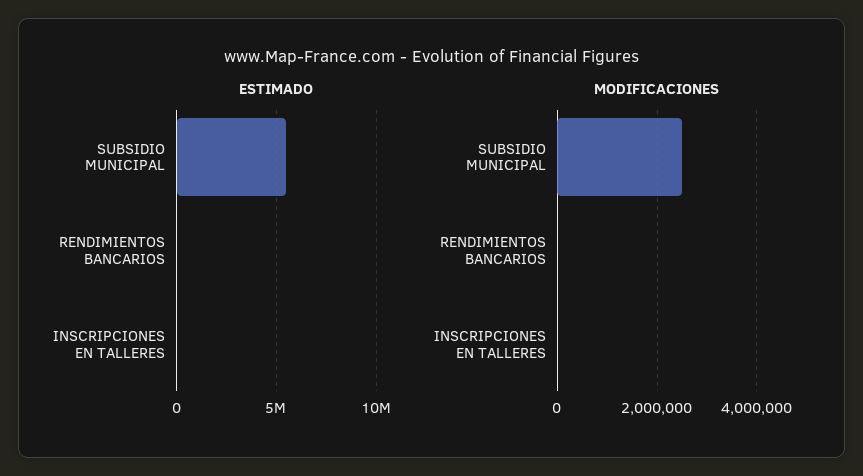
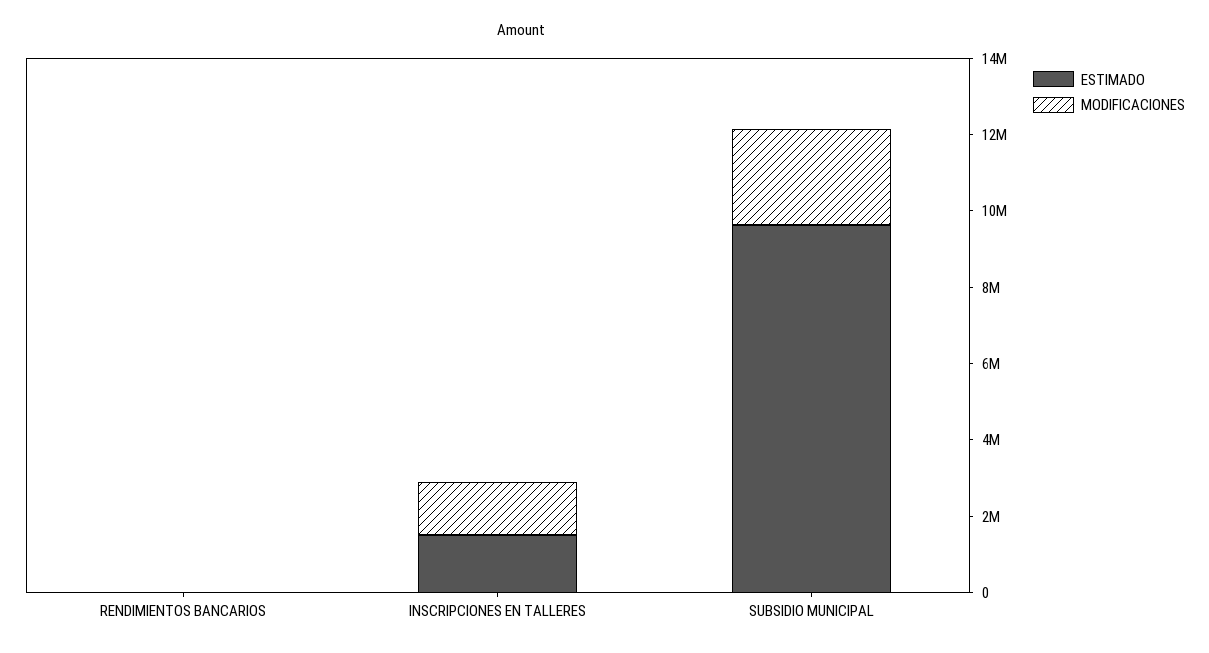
ESTIMADO, SUBSIDIO MUNICIPAL: 5500000 -> 9500000
ESTIMADO, INSCRIPCIONES EN TALLERES: 0 -> 1500000
MODIFICACIONES, INSCRIPCIONES EN TALLERES: 0 -> 1500000

